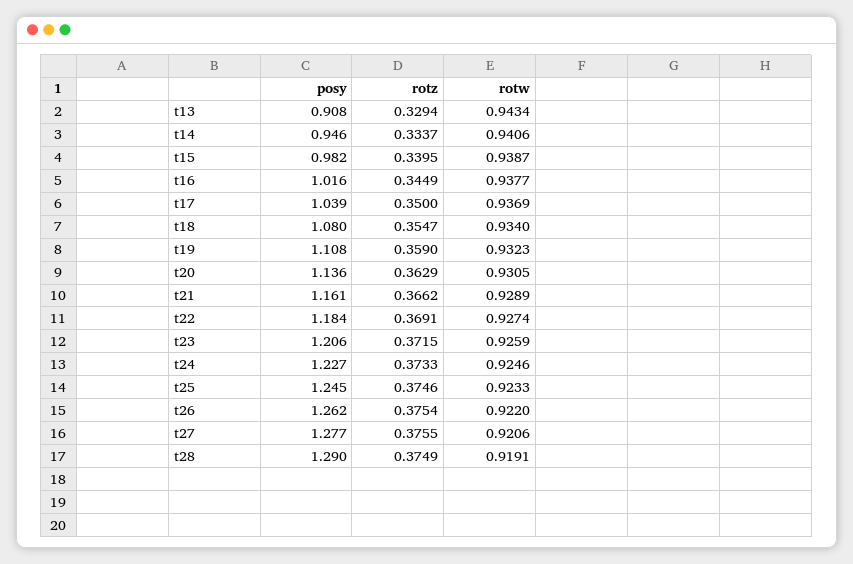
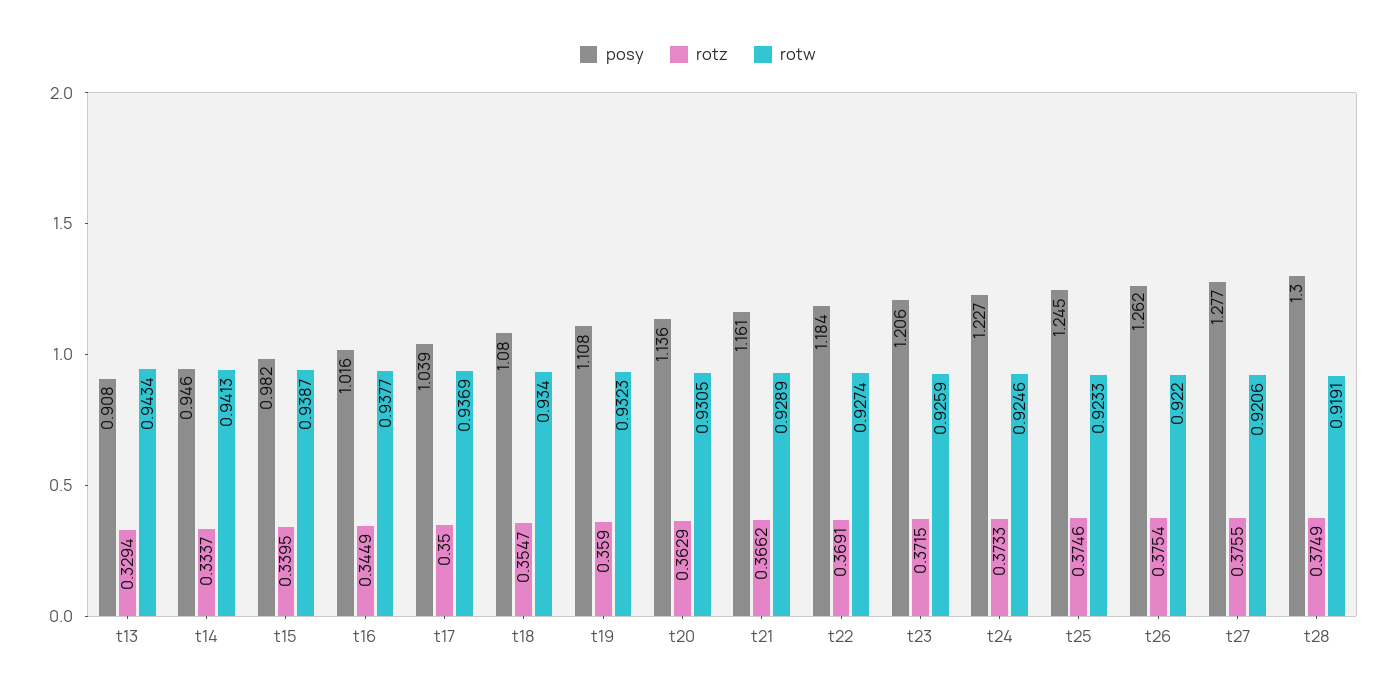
rotw, t14: 0.9406 -> 0.9413
posy, t28: 1.29 -> 1.3

